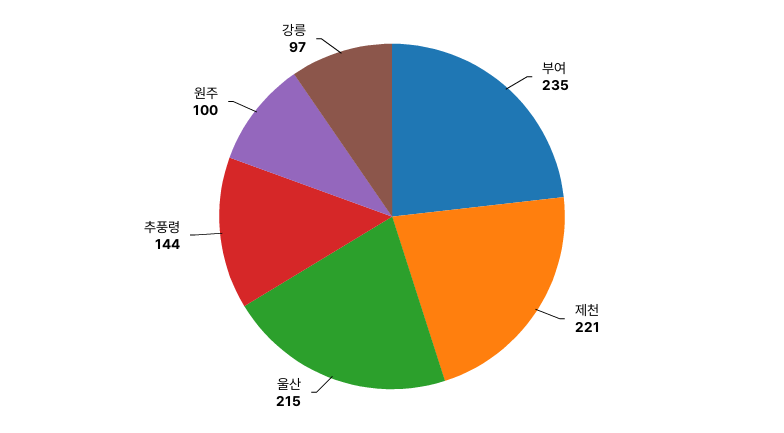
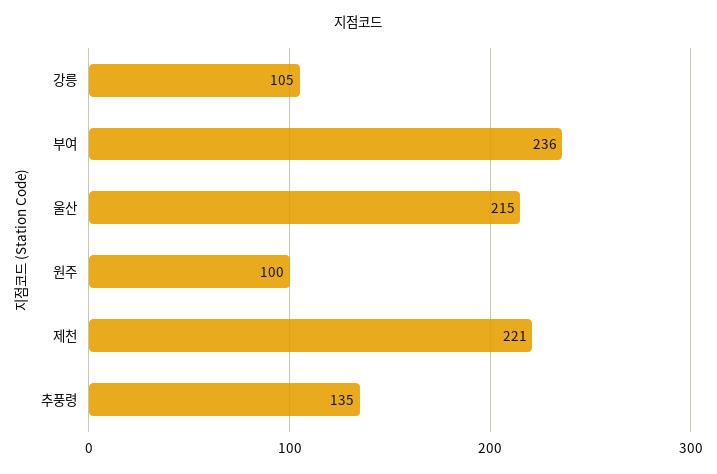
부여: 235 -> 236
추풍령: 144 -> 135
강릉: 97 -> 105

